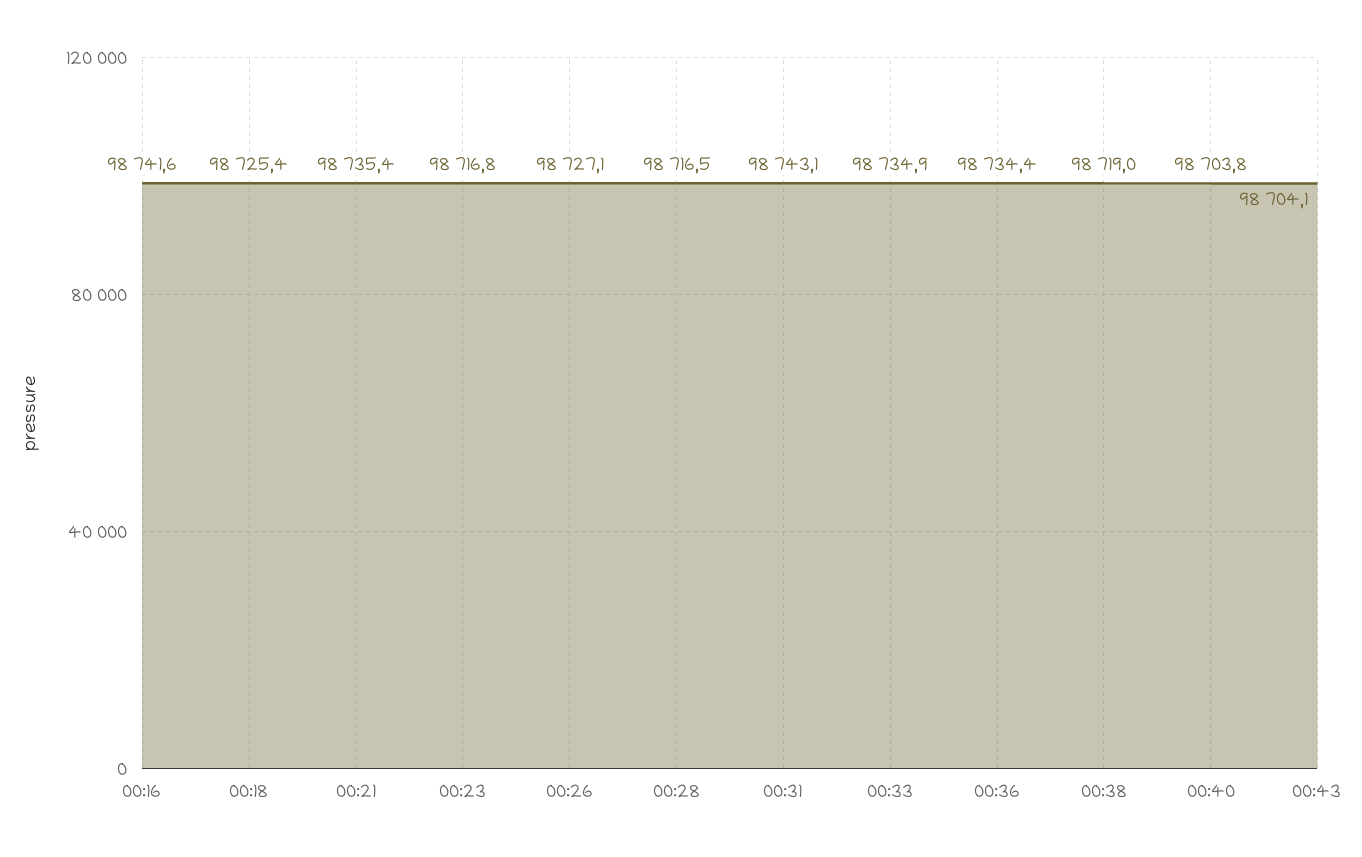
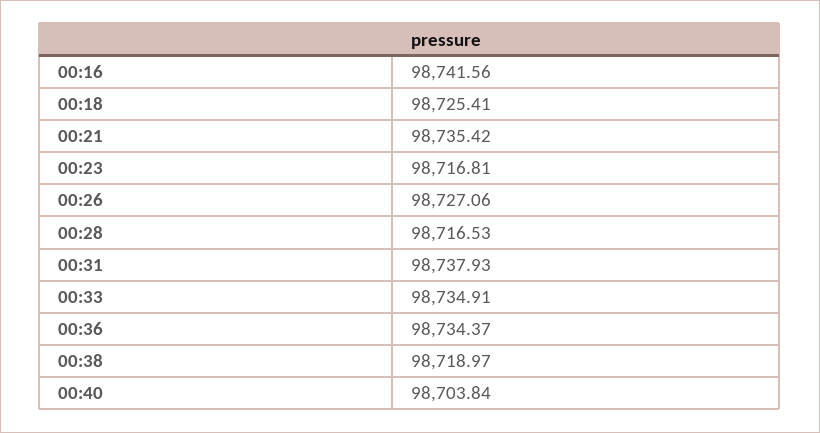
00:31: 98743.1 -> 98737.93
00:43: 98704.1 -> none

